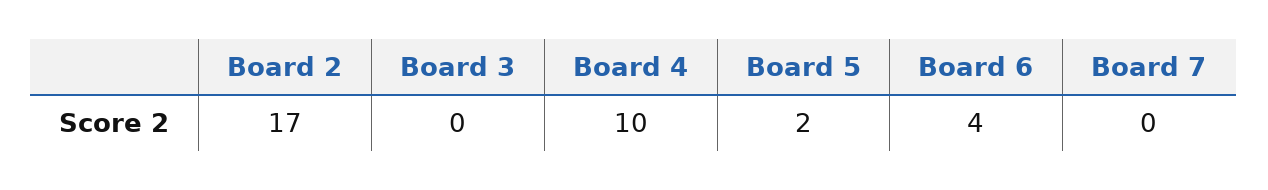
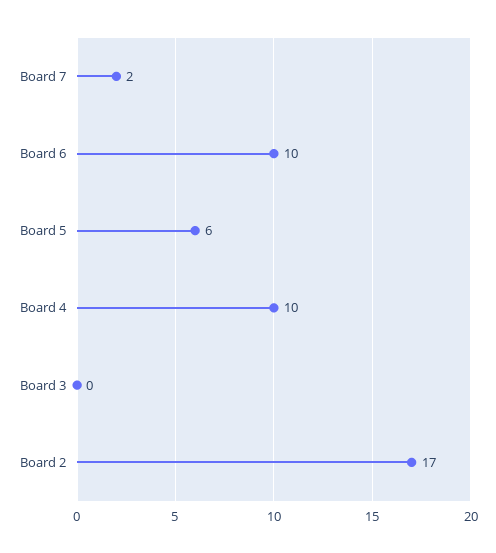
Board 5: 2 -> 6
Board 6: 4 -> 10
Board 7: 0 -> 2

